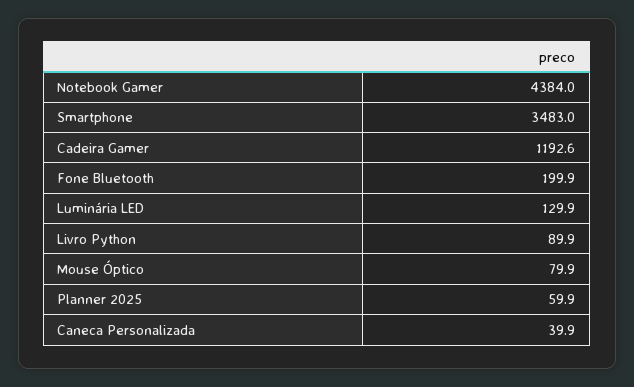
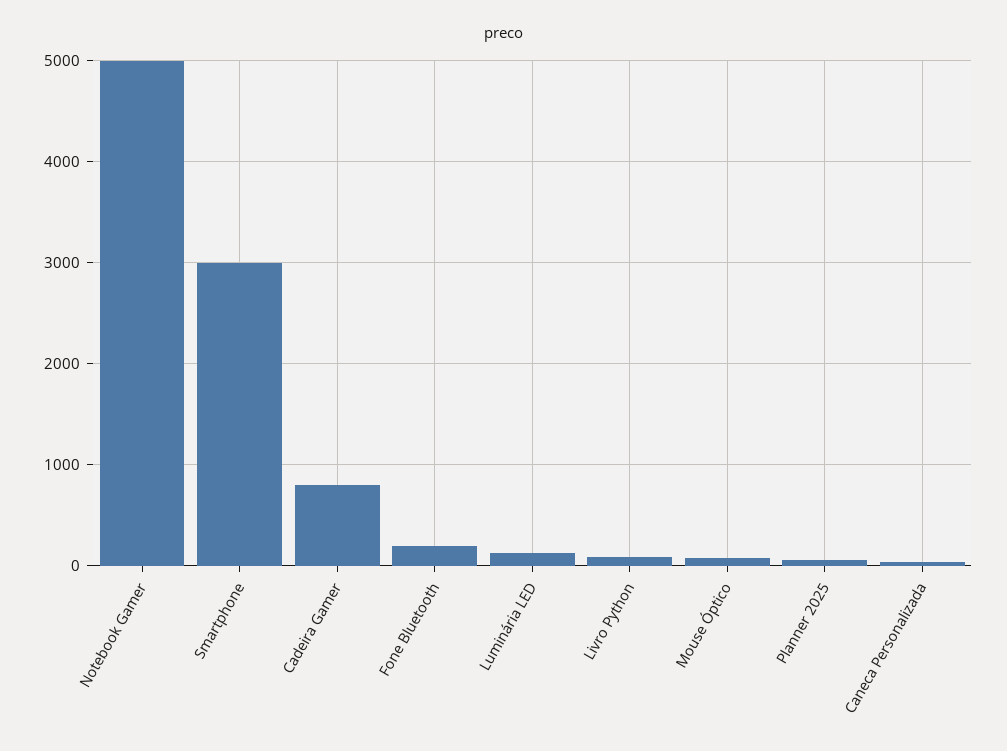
Notebook Gamer: 4384 -> 5000
Smartphone: 3483 -> 3000
Cadeira Gamer: 1192.6 -> 800

